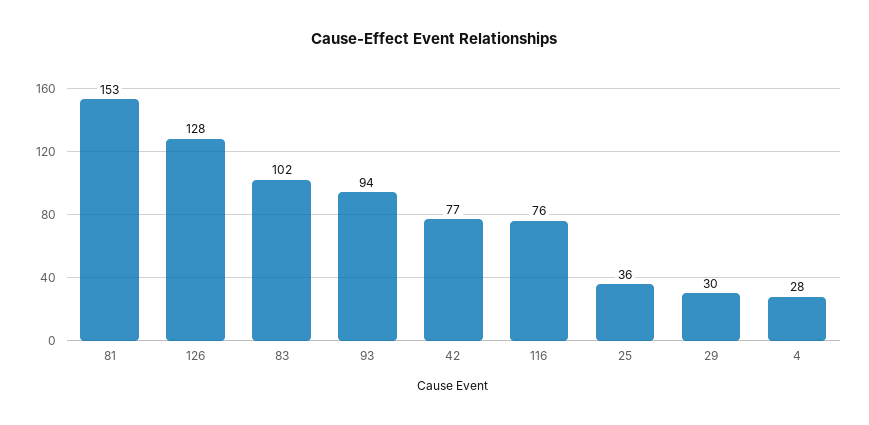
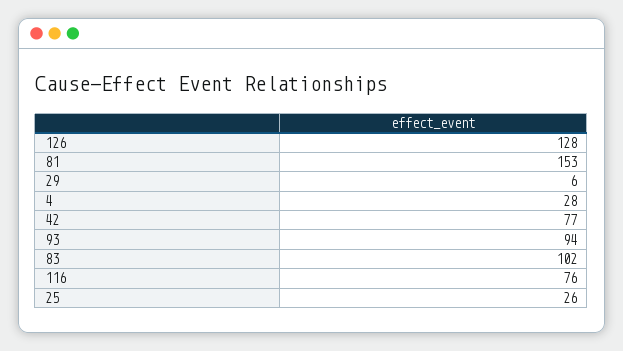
25: 36 -> 26
29: 30 -> 6

